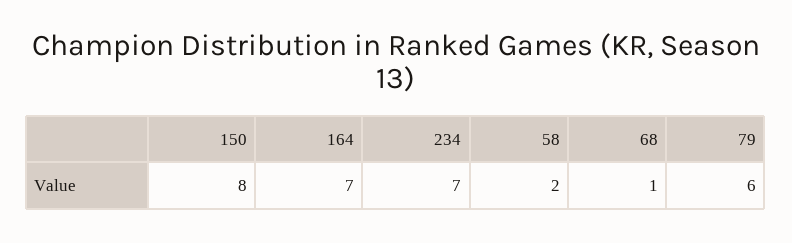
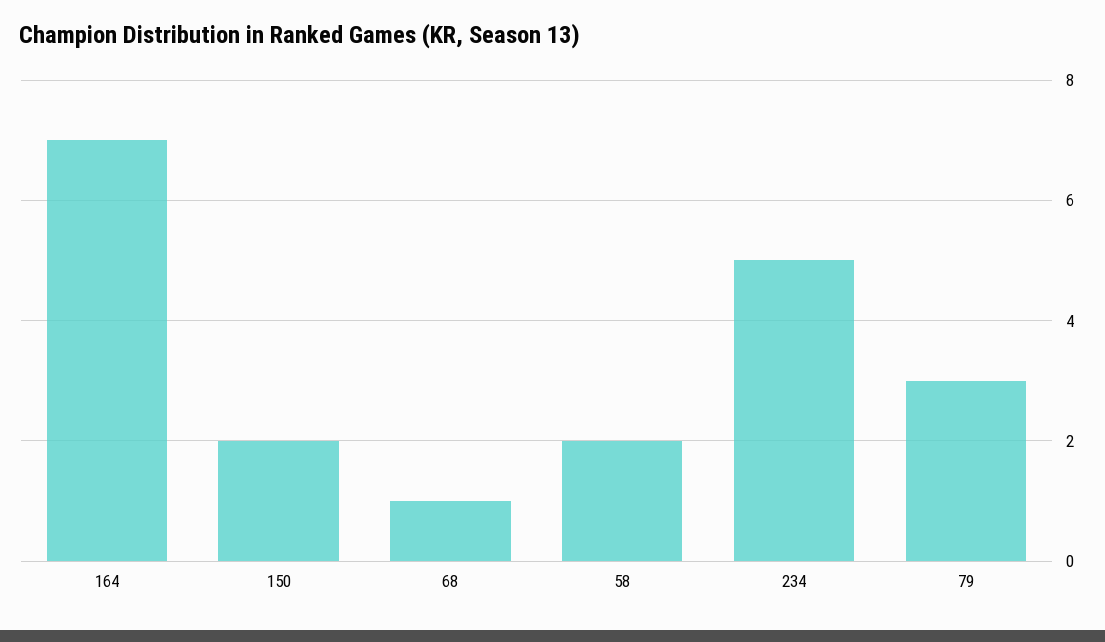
150: 8 -> 2
234: 7 -> 5
79: 6 -> 3

